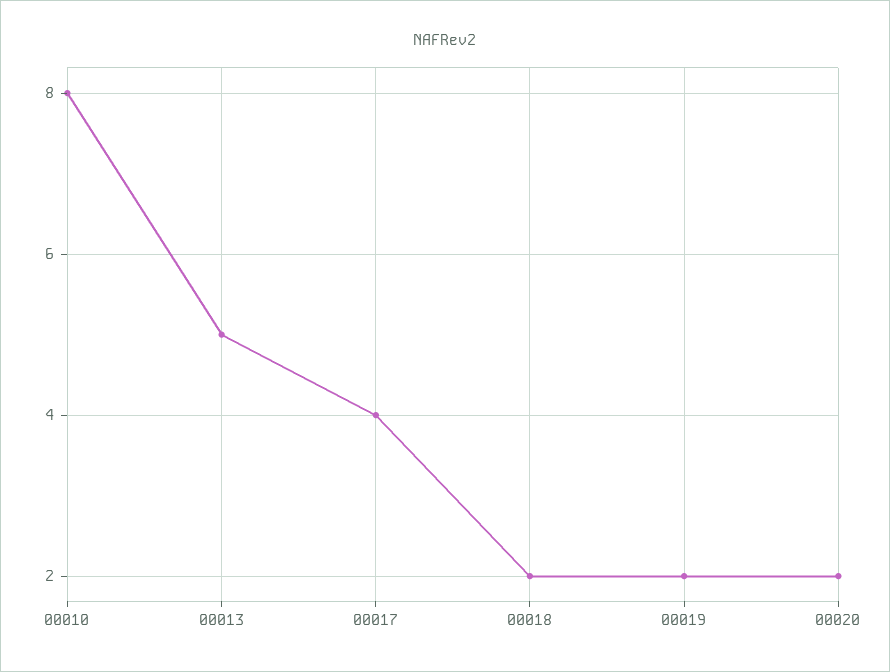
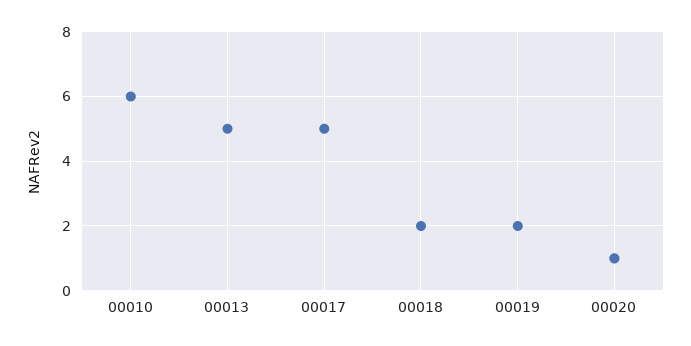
00010: 8 -> 6
00017: 4 -> 5
00020: 2 -> 1

